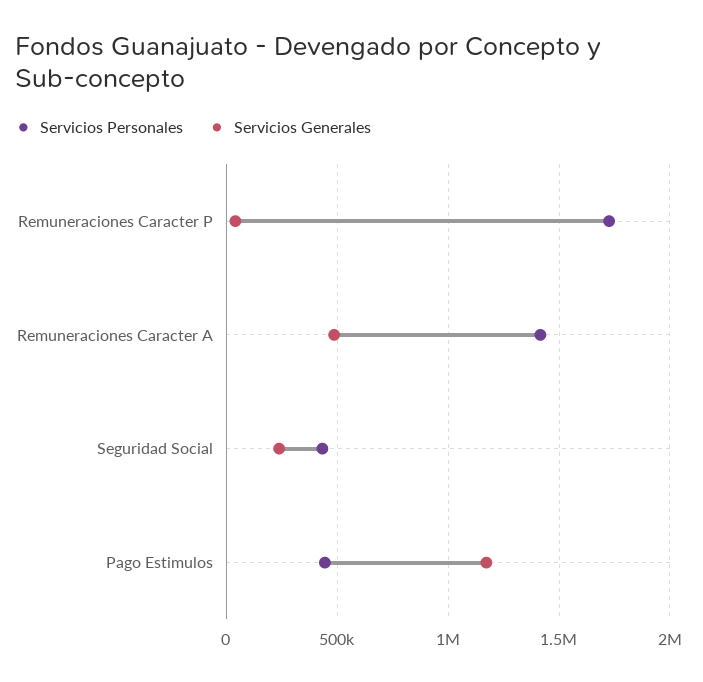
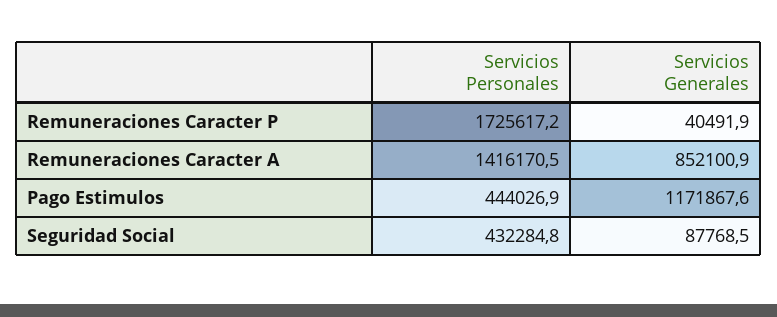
Servicios Generales, Remuneraciones Caracter A: 500000 -> 852100.9
Servicios Generales, Seguridad Social: 250000 -> 87768.5

